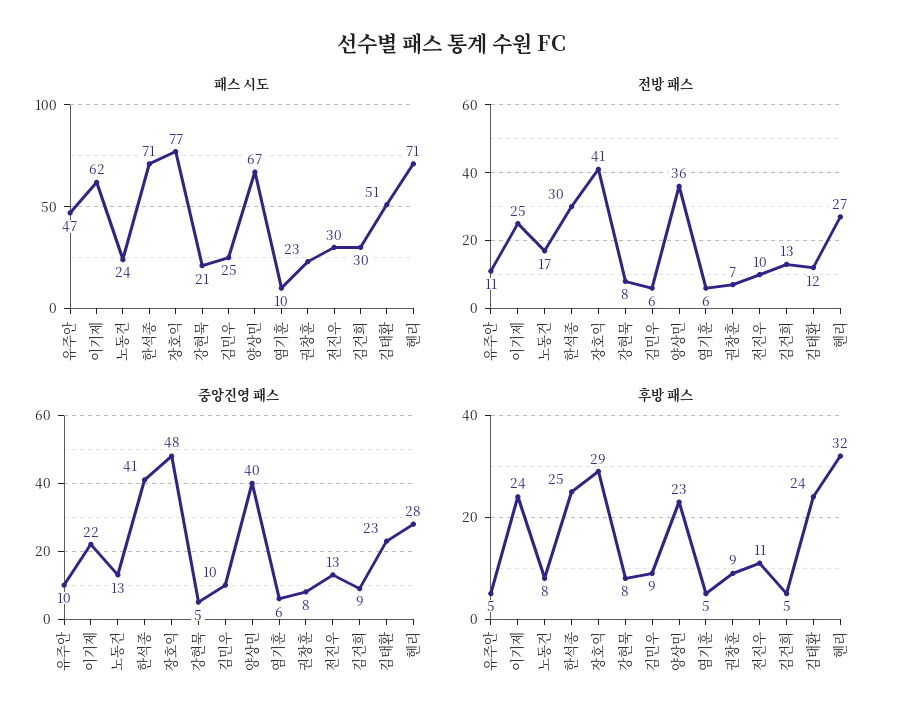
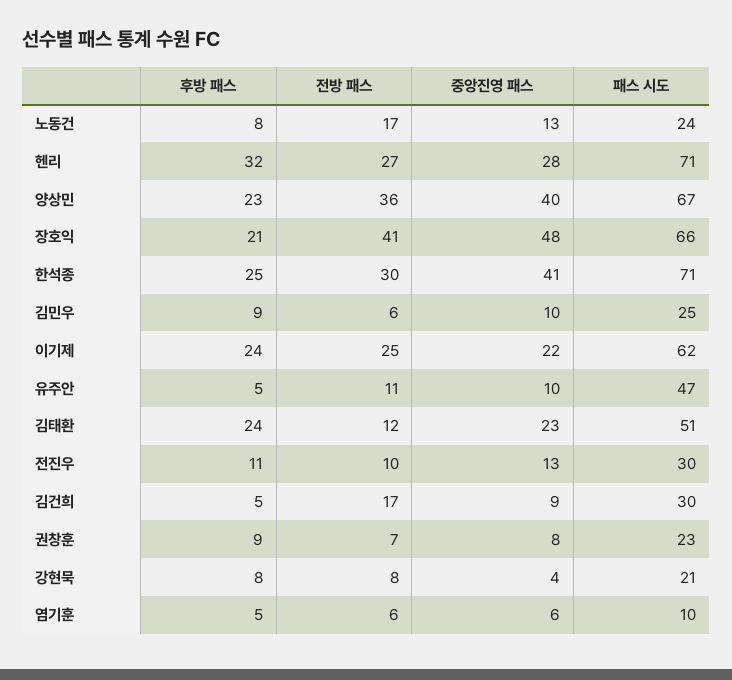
패스 시도, 장호익: 77 -> 66
전방 패스, 김건희: 13 -> 17
중앙진영 패스, 강현묵: 5 -> 4
후방 패스, 장호익: 29 -> 21

